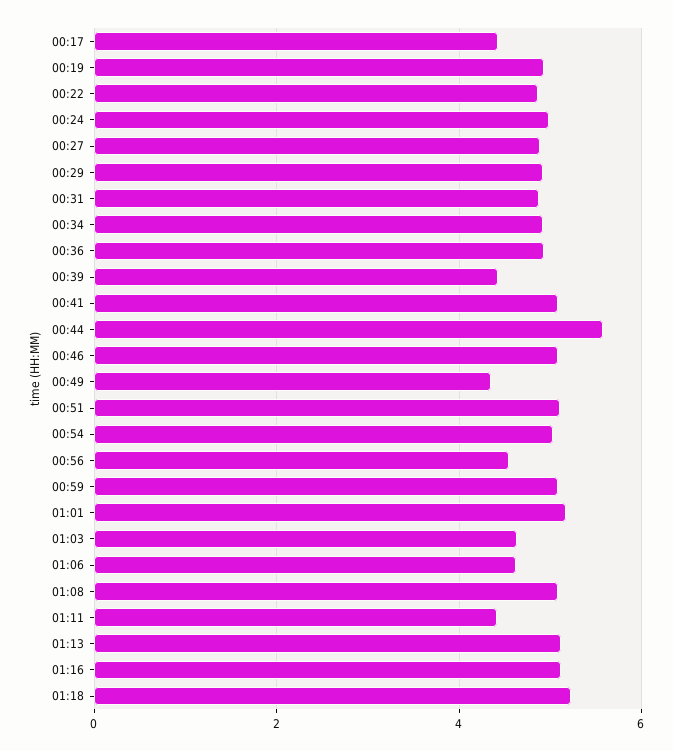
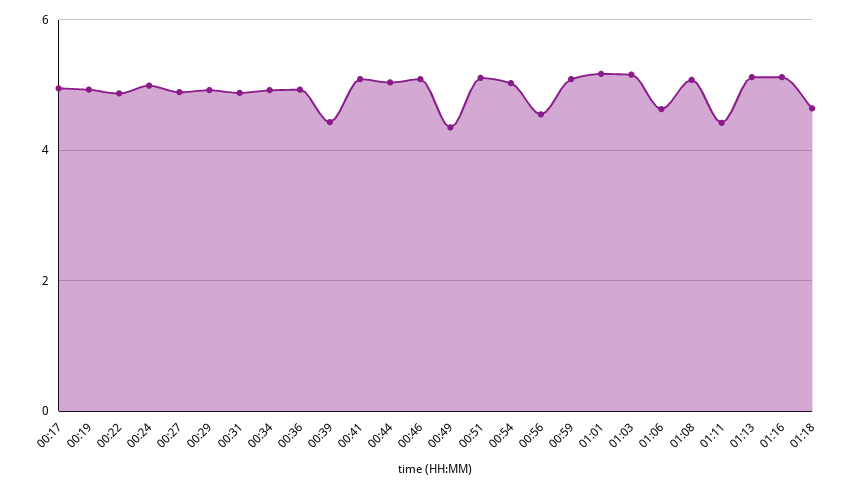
00:17: 4.4 -> 5
00:44: 5.6 -> 5
01:03: 4.6 -> 5.2
01:18: 5.2 -> 4.6

